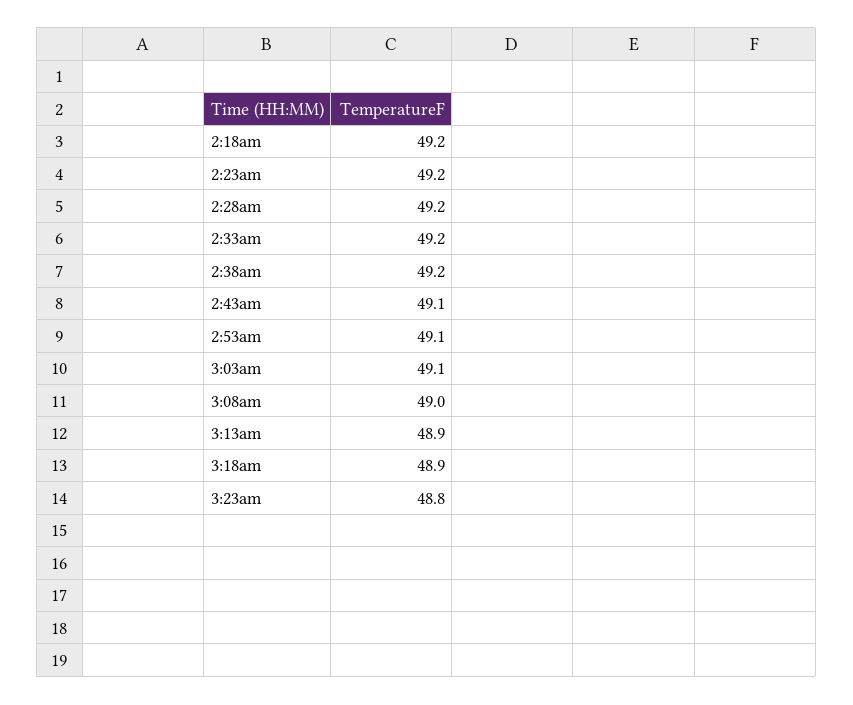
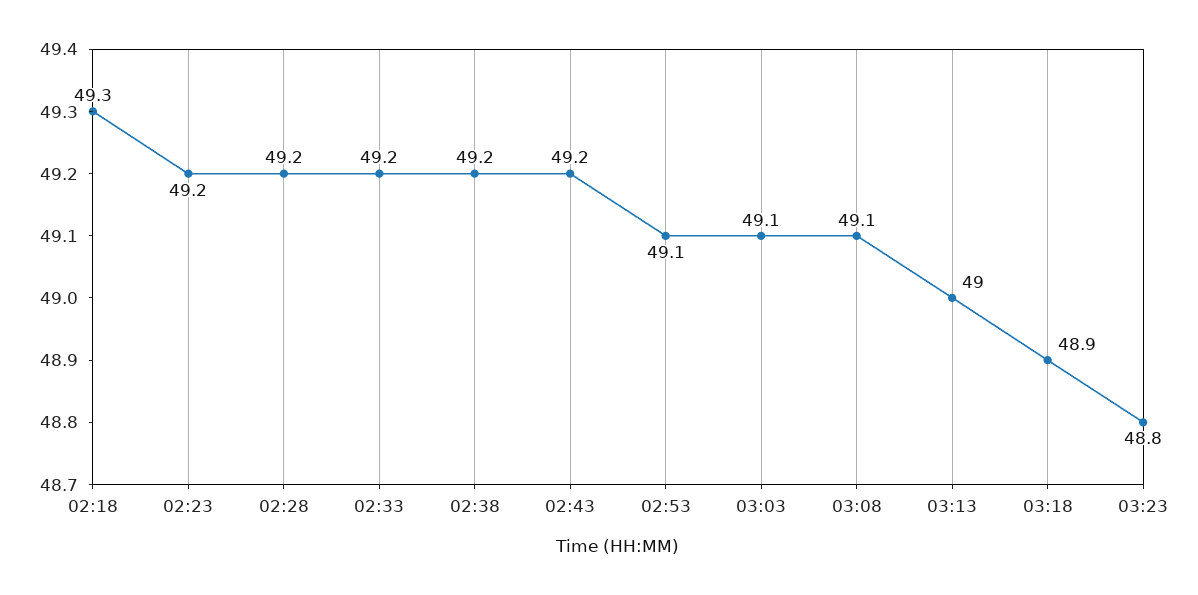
2:18am: 49.2 -> 49.3
2:43am: 49.1 -> 49.2
3:08am: 49 -> 49.1
3:13am: 48.9 -> 49

